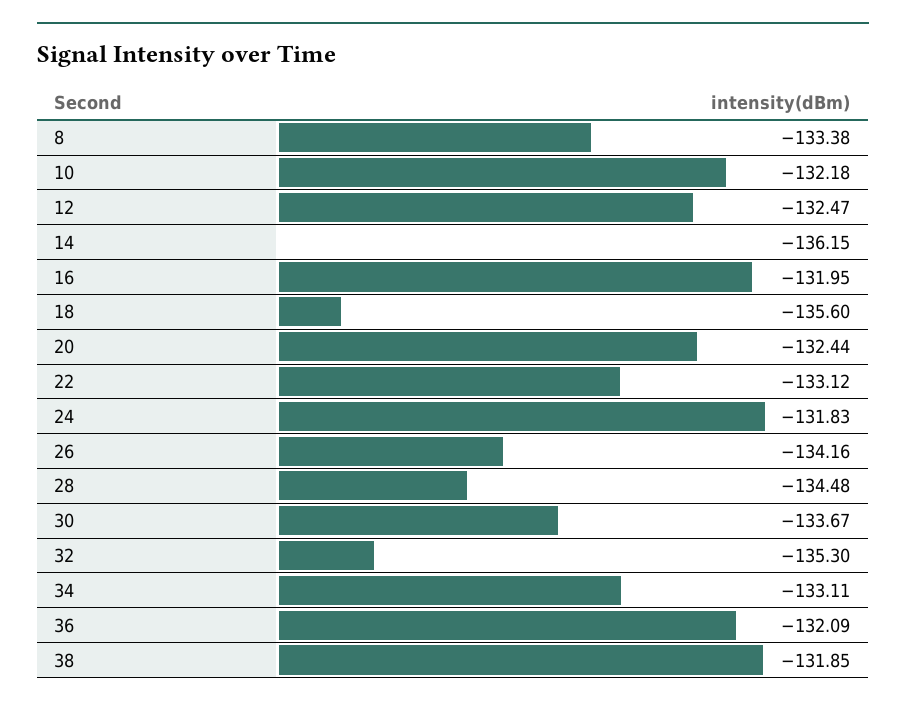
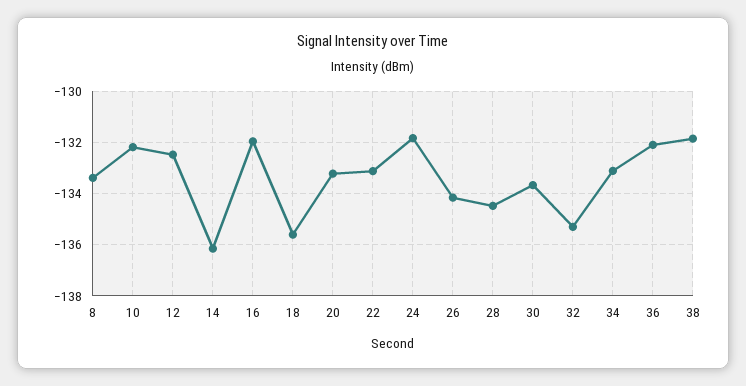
20: -132.44 -> -133.25

